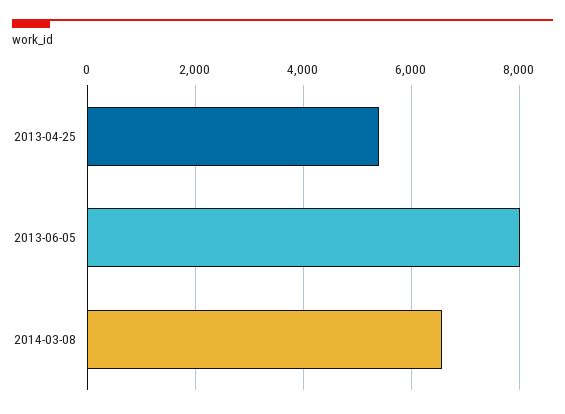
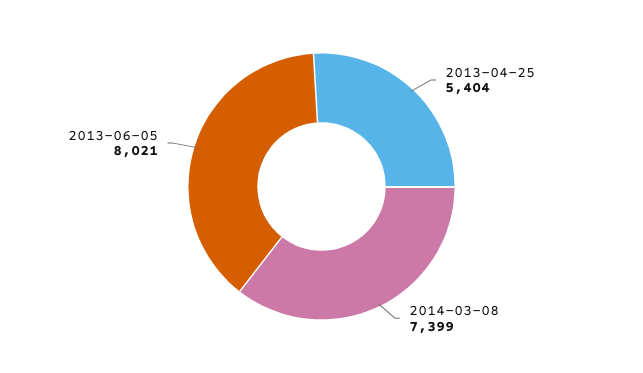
2014-03-08: 6600 -> 7399

